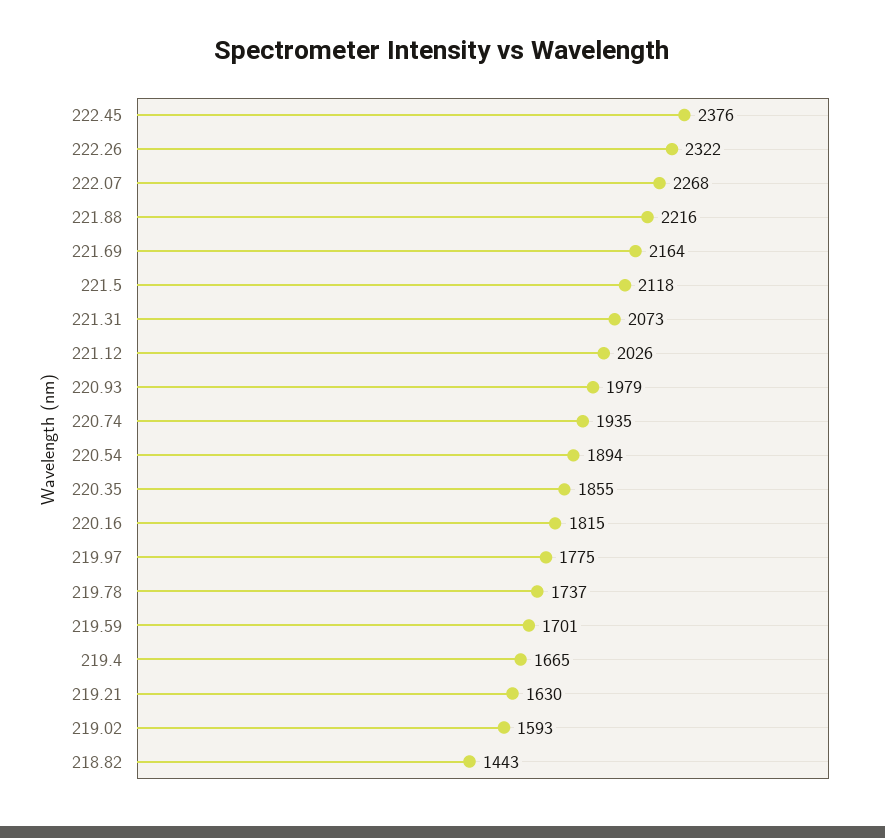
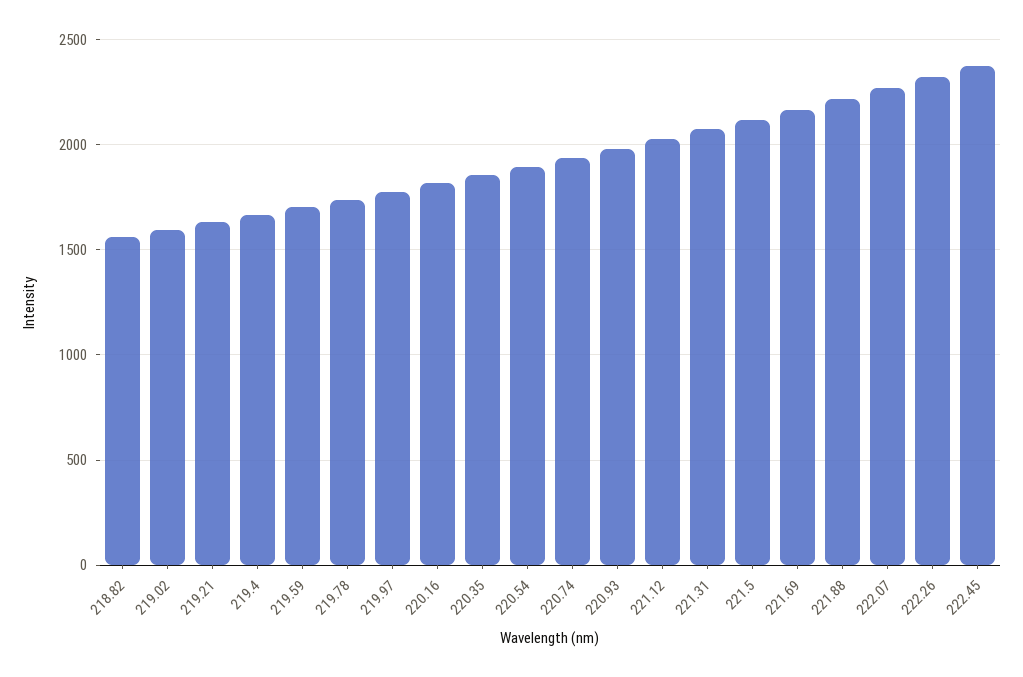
218.82: 1443 -> 1550

